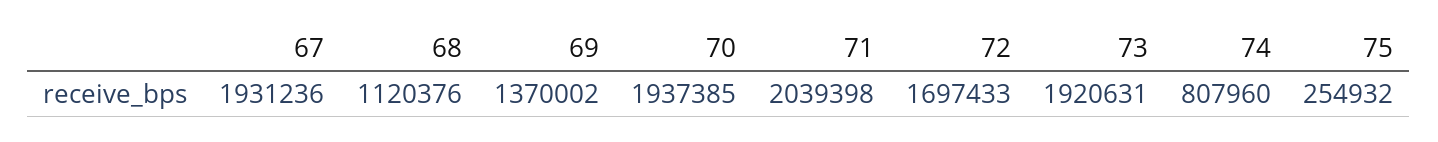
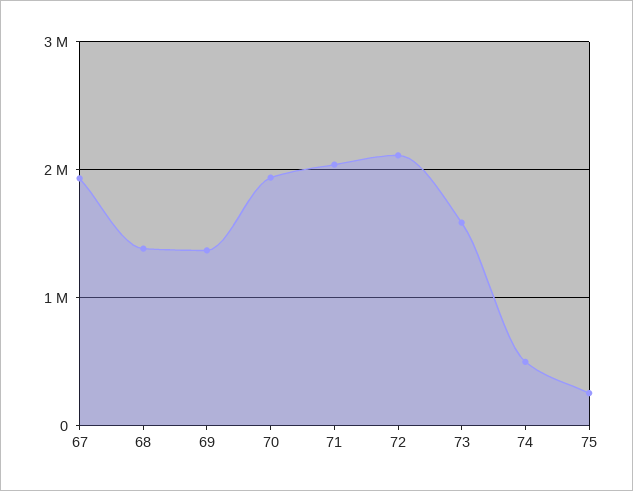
68: 1120376 -> 1400000
72: 1697433 -> 2100000
73: 1920631 -> 1600000
74: 807960 -> 500000

